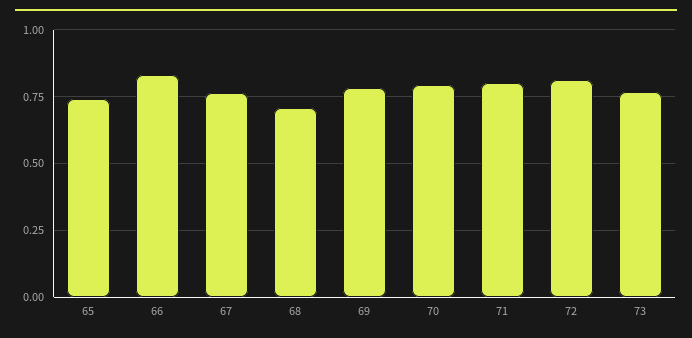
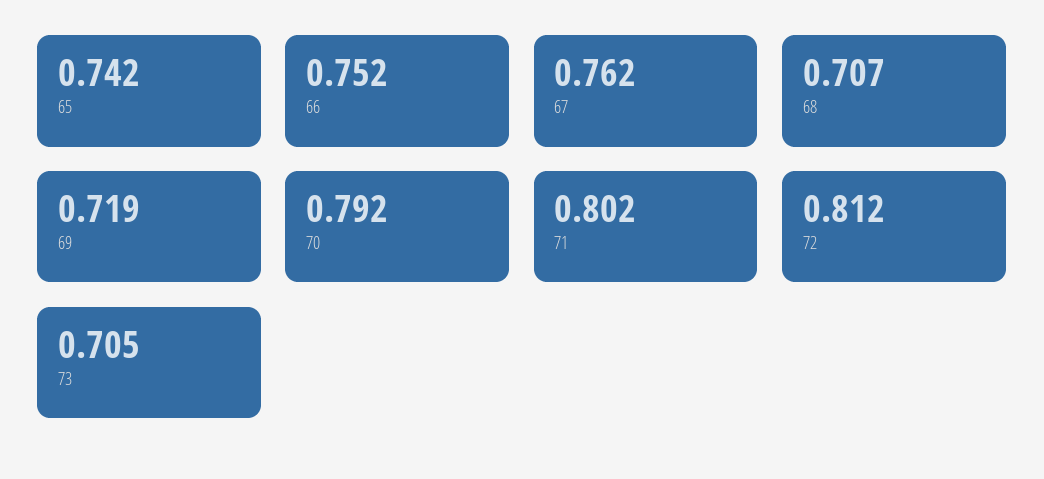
66: 0.825 -> 0.752
69: 0.775 -> 0.719
73: 0.775 -> 0.705

